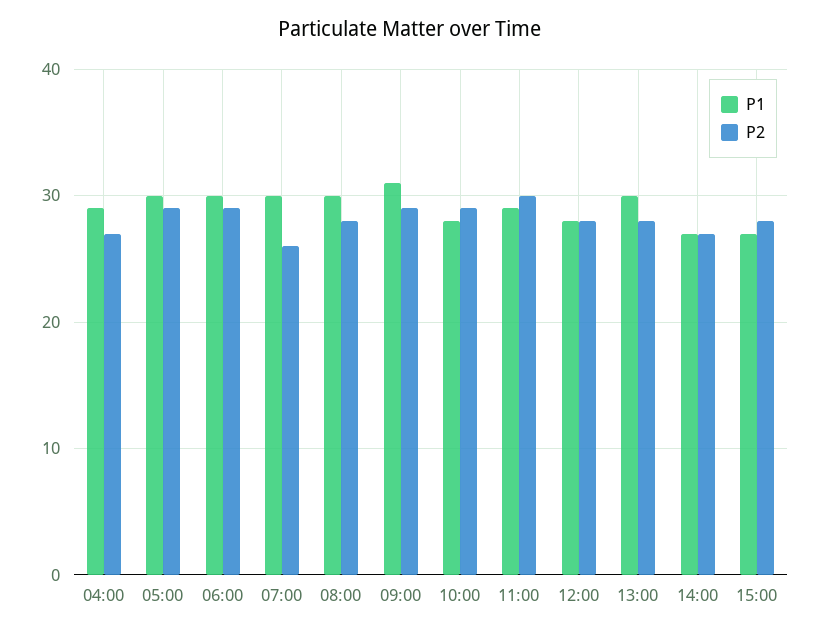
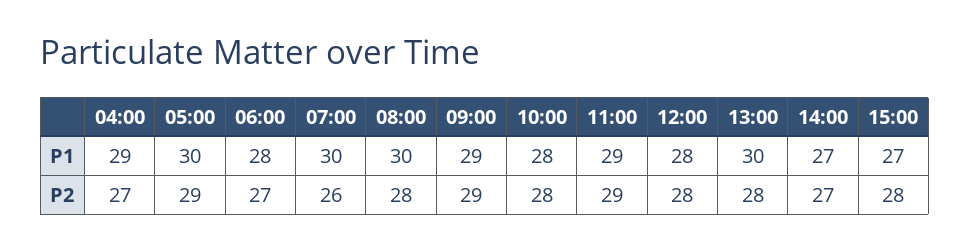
P1, 06:00: 30 -> 28
P2, 06:00: 29 -> 27
P1, 09:00: 31 -> 29
P2, 10:00: 29 -> 28
P2, 11:00: 30 -> 29

